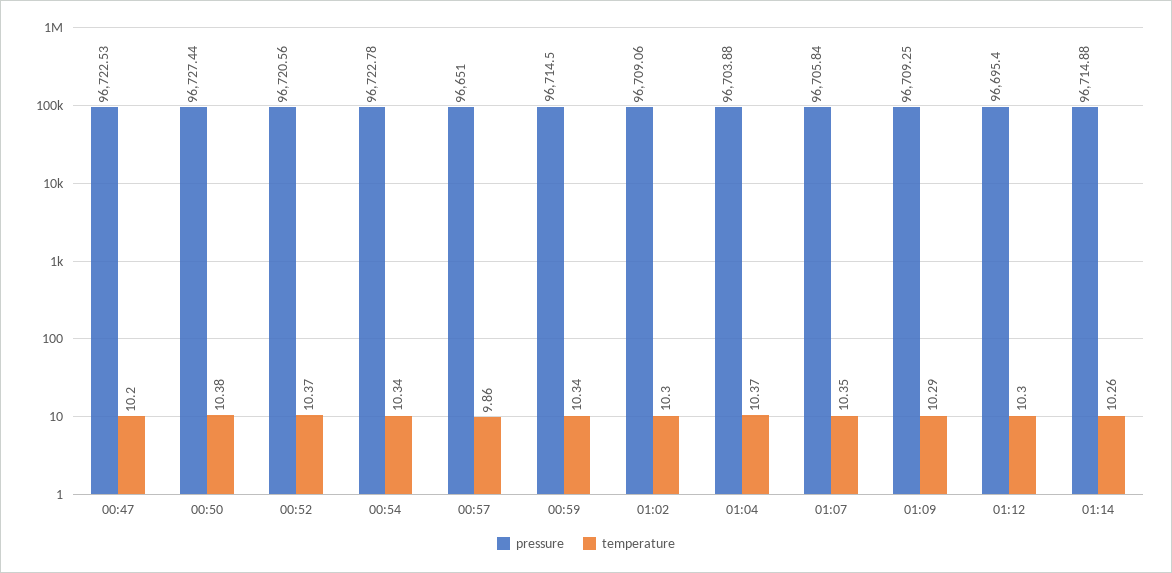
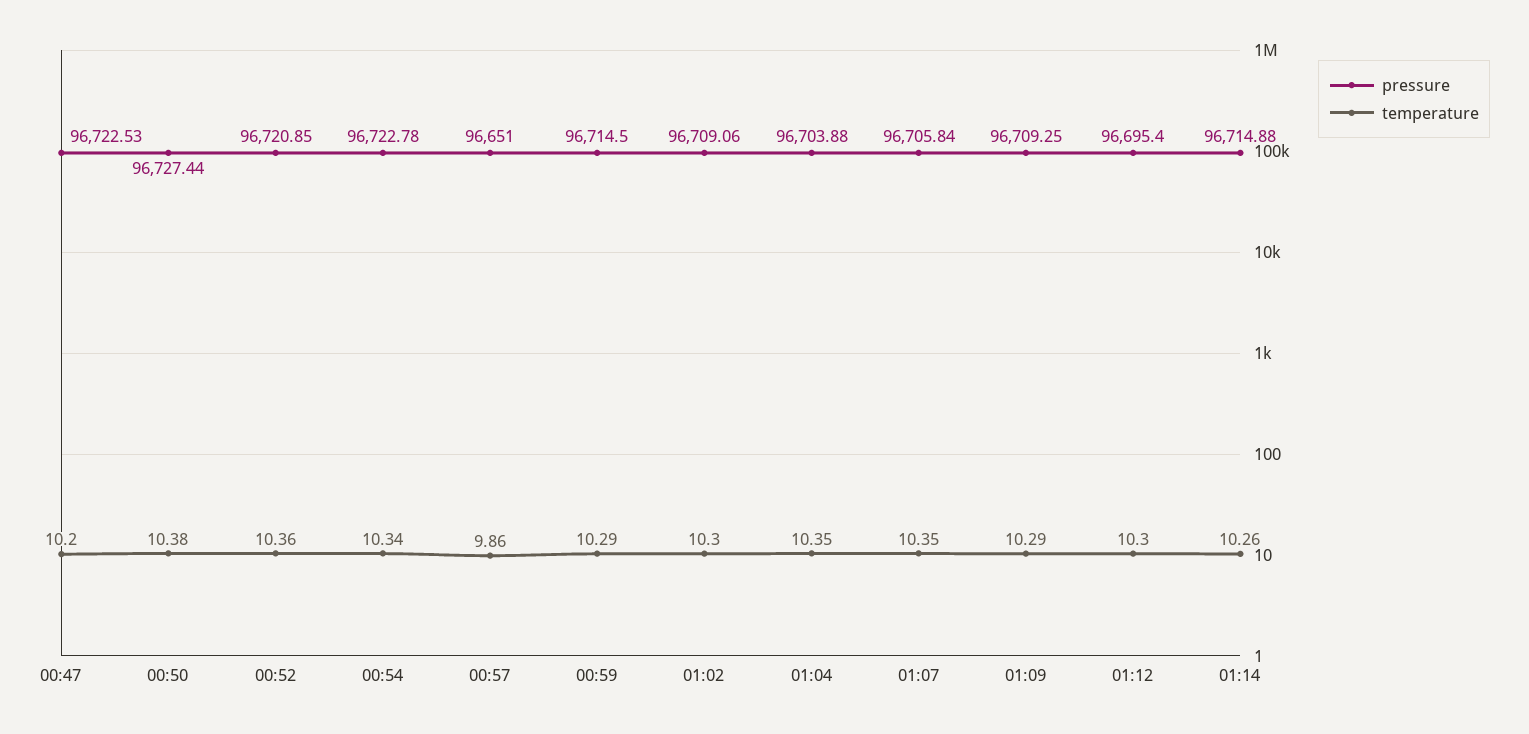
pressure, 00:52: 96720.56 -> 96720.85
temperature, 00:52: 10.37 -> 10.36
temperature, 00:59: 10.34 -> 10.29
temperature, 01:04: 10.37 -> 10.35

